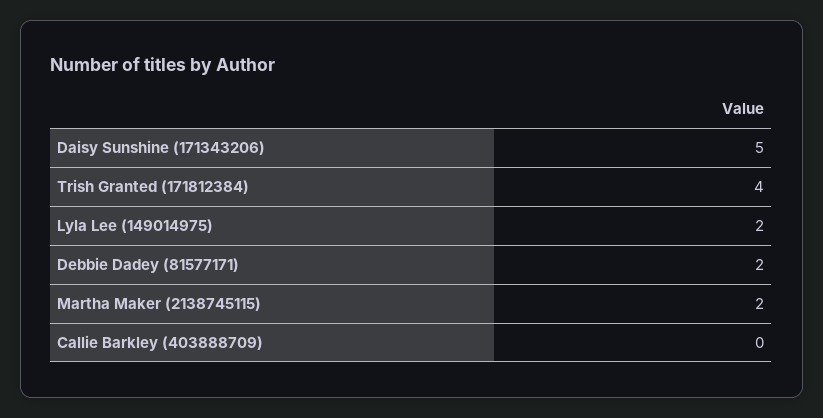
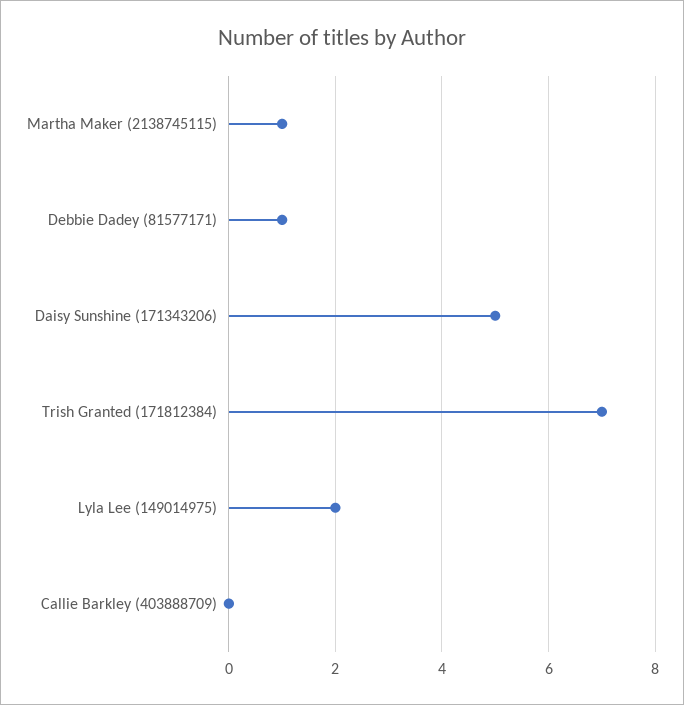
Trish Granted (171812384): 4 -> 7
Debbie Dadey (81577171): 2 -> 1
Martha Maker (2138745115): 2 -> 1

